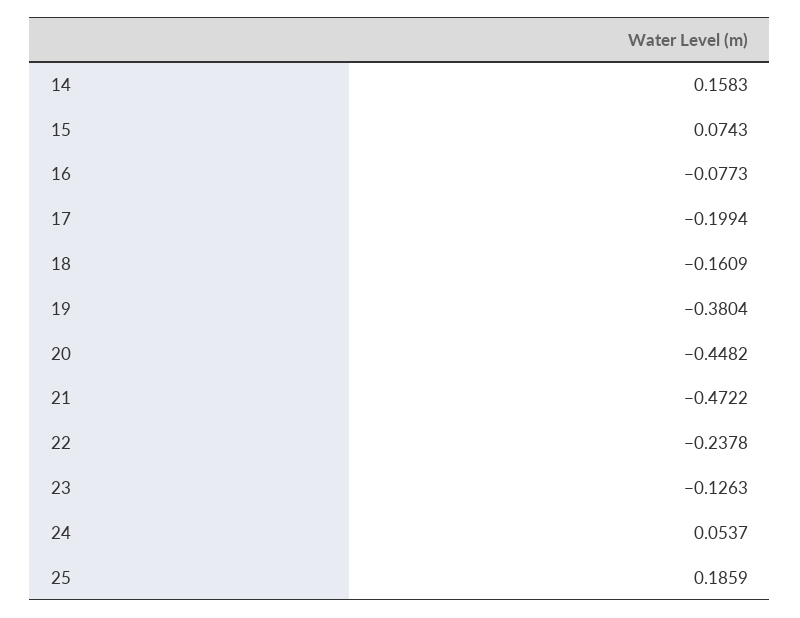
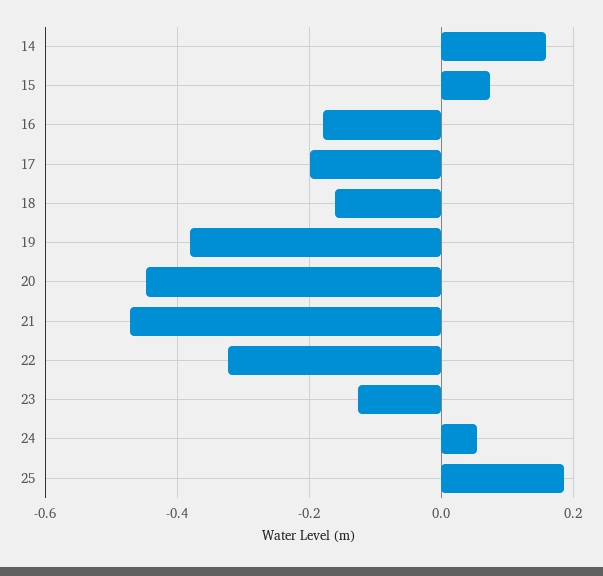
16: -0.0773 -> -0.18
22: -0.2378 -> -0.32

